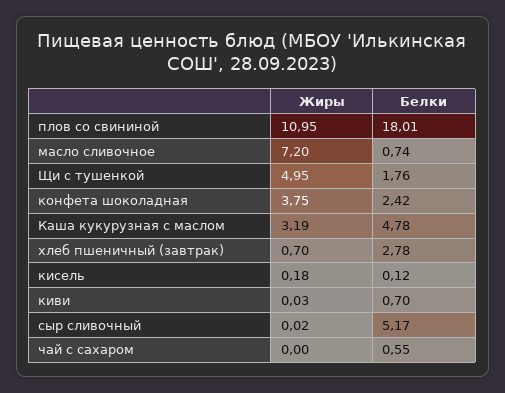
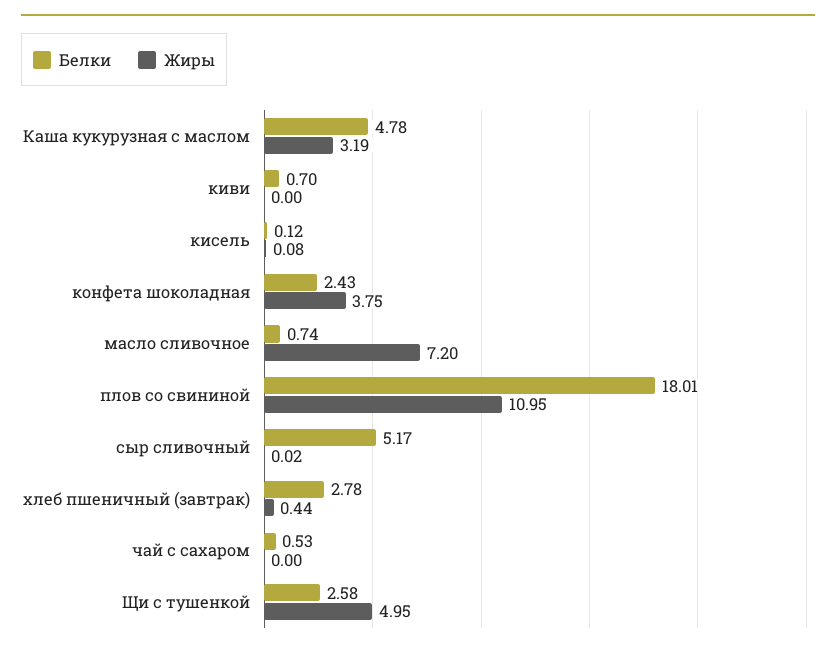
Белки, Щи с тушенкой: 1.76 -> 2.58
Белки, конфета шоколадная: 2.42 -> 2.43
Жиры, хлеб пшеничный (завтрак): 0.7 -> 0.44
Жиры, кисель: 0.18 -> 0.08
Жиры, киви: 0.03 -> 0
Белки, чай с сахаром: 0.55 -> 0.53

